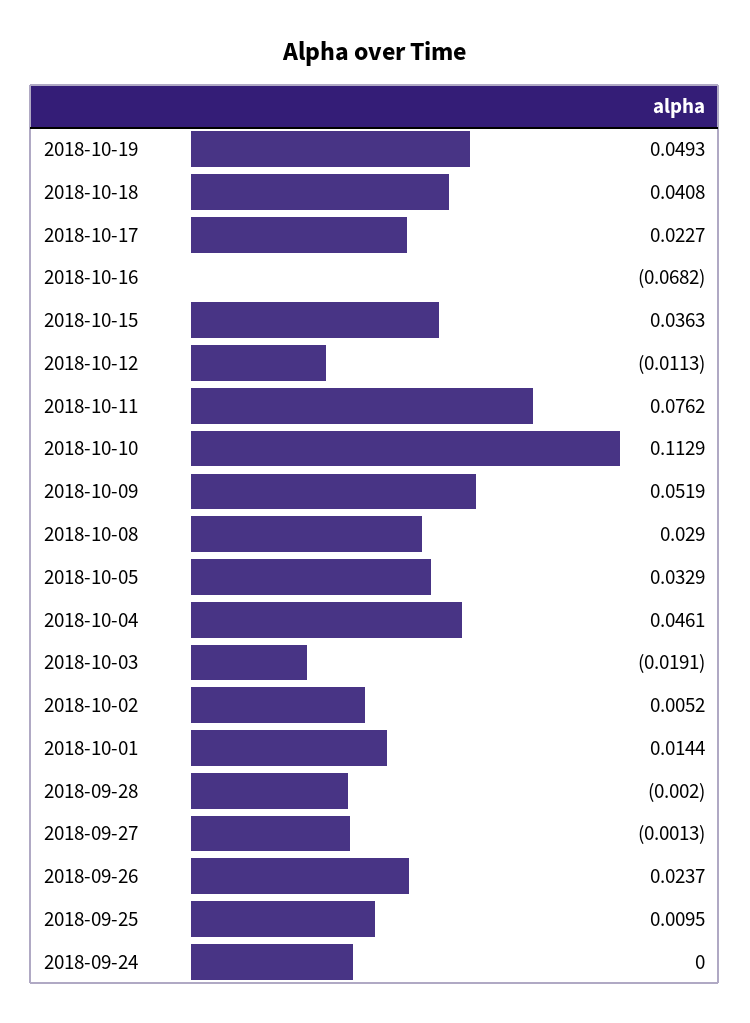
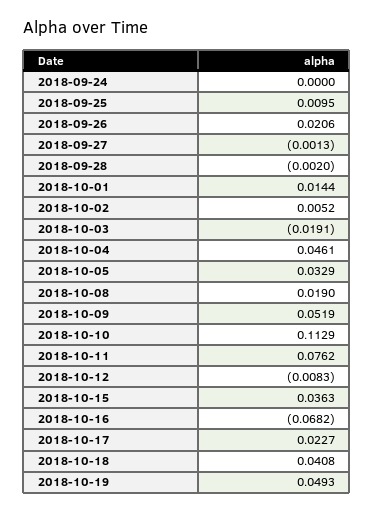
2018-10-12: -0.0113 -> -0.0083
2018-10-08: 0.029 -> 0.019
2018-09-26: 0.0237 -> 0.0206

